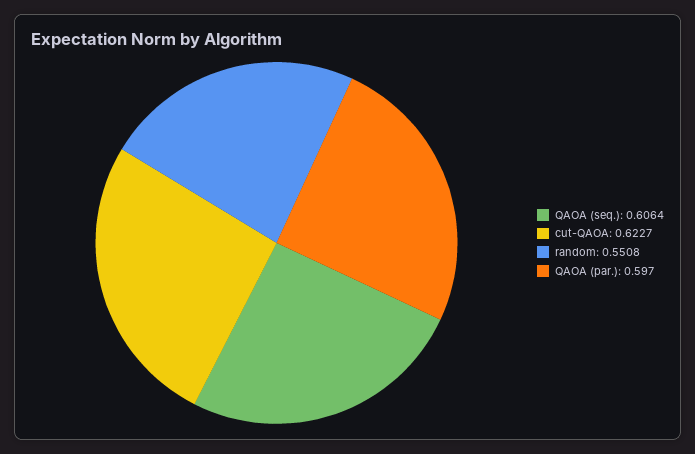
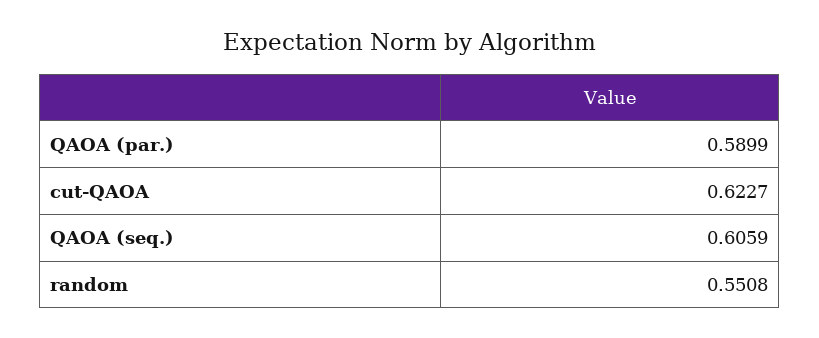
QAOA (seq.): 0.6064 -> 0.6059
QAOA (par.): 0.597 -> 0.5899

